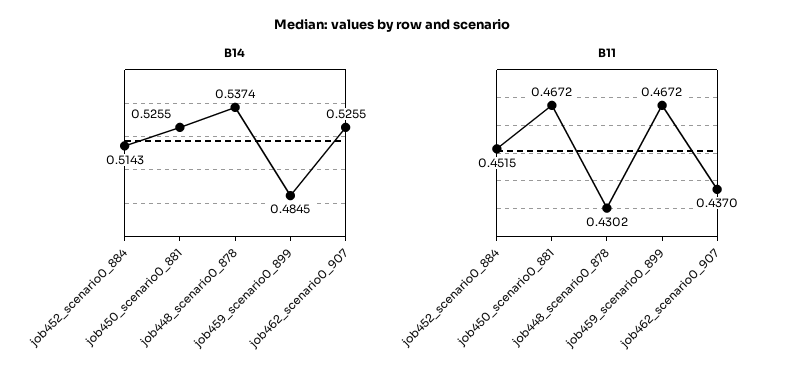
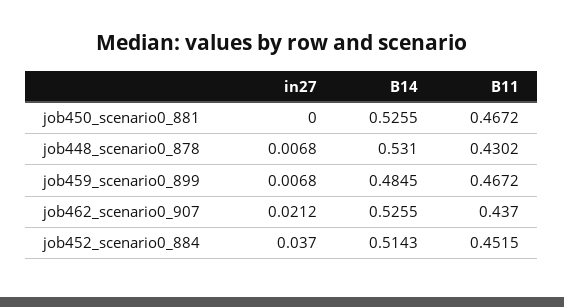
B14, job448_scenario0_878: 0.5374 -> 0.531
in27, job450_scenario0_881: none -> 0
in27, job448_scenario0_878: none -> 0.0068
in27, job459_scenario0_899: none -> 0.0068
in27, job462_scenario0_907: none -> 0.0212
in27, job452_scenario0_884: none -> 0.037

